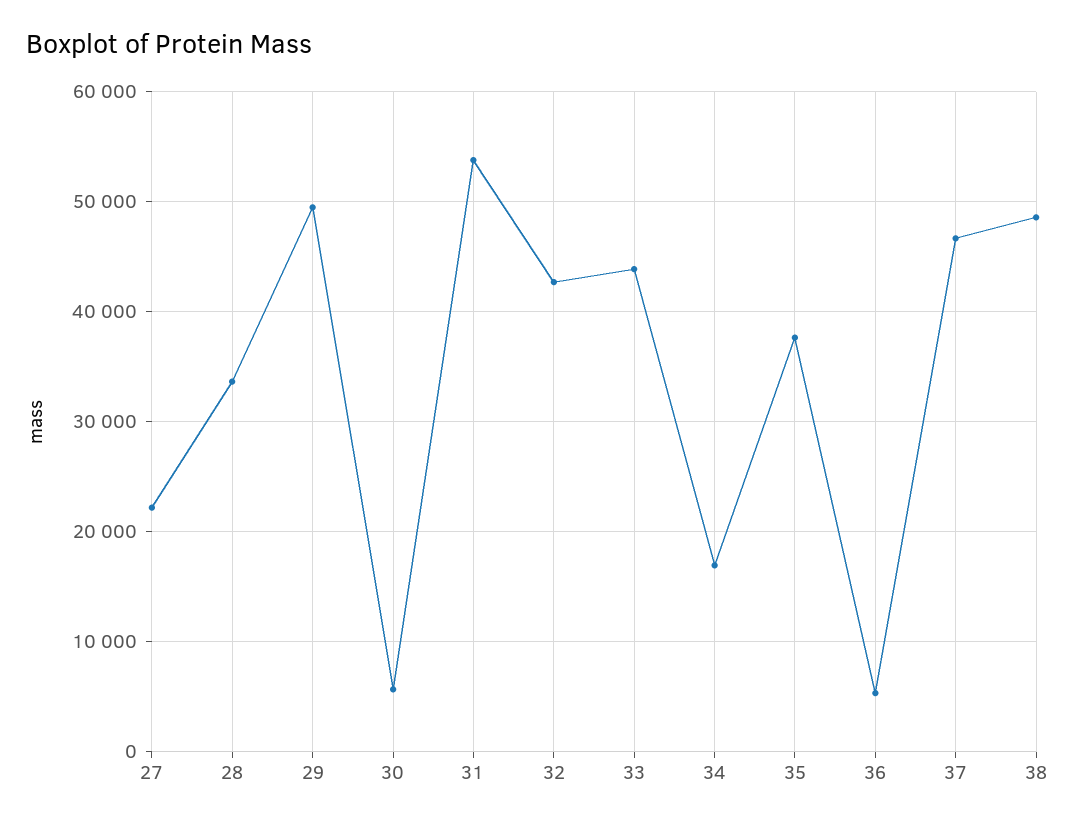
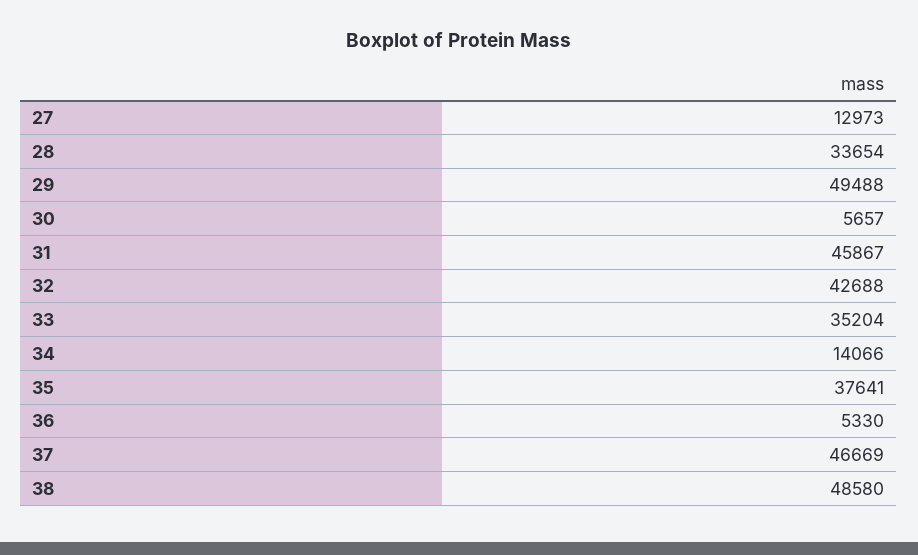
27: 22000 -> 12973
31: 54000 -> 45867
33: 44000 -> 35204
34: 17000 -> 14066

